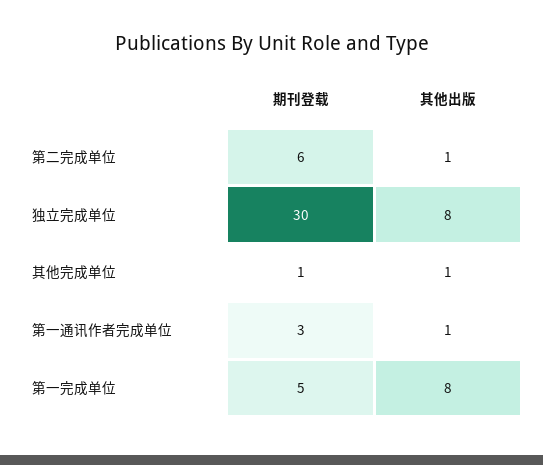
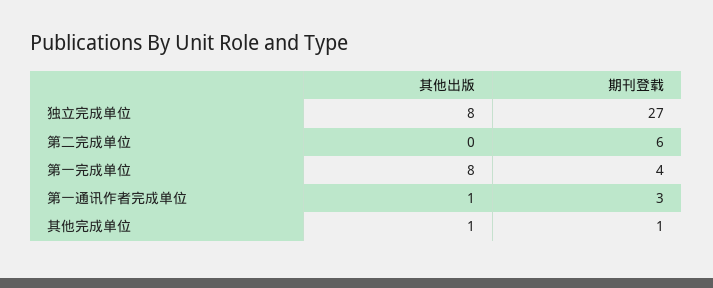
其他出版, 第二完成单位: 1 -> 0
期刊登载, 独立完成单位: 30 -> 27
期刊登载, 第一完成单位: 5 -> 4

